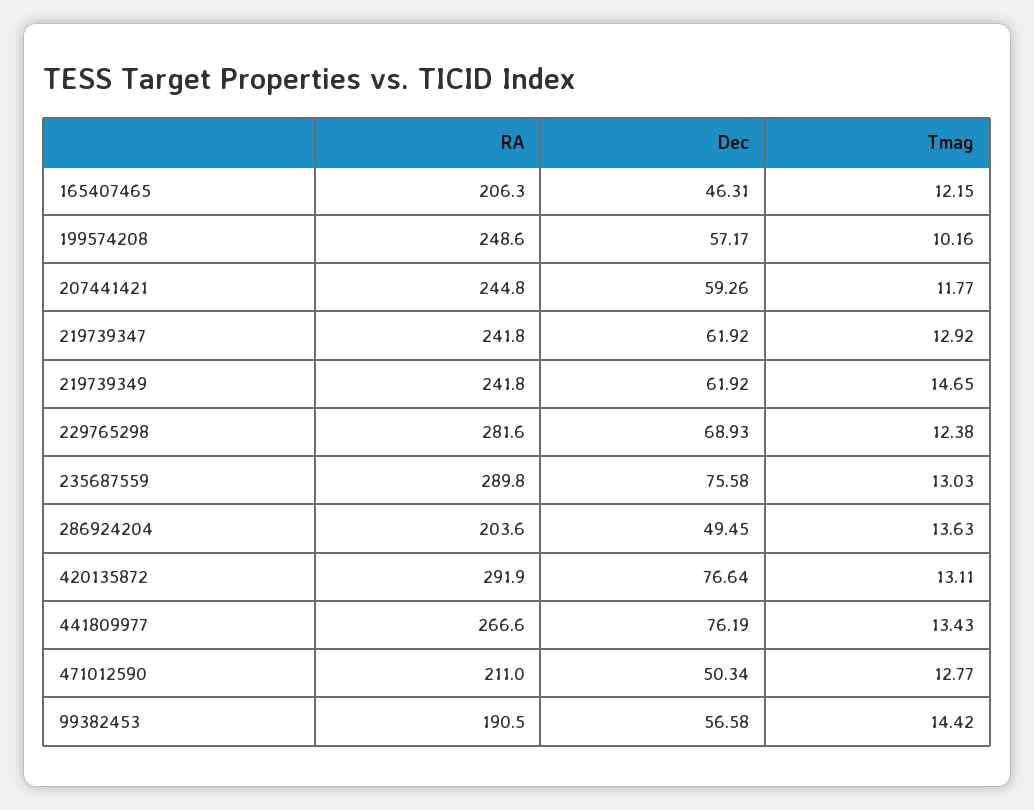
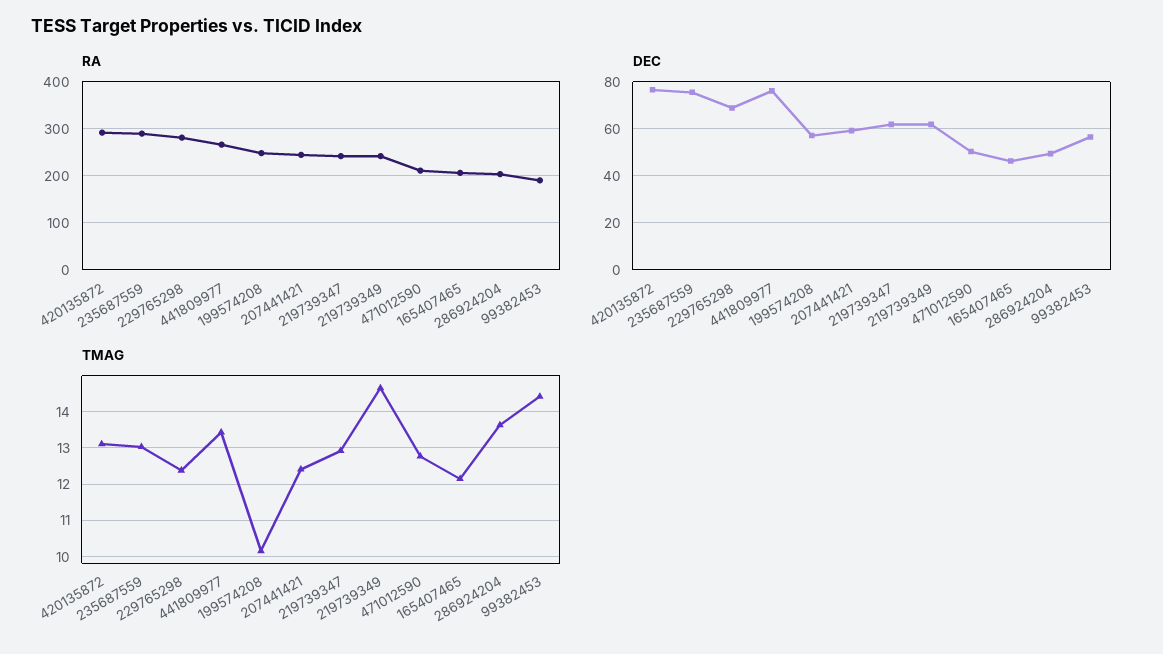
Tmag, 207441421: 11.77 -> 12.4

